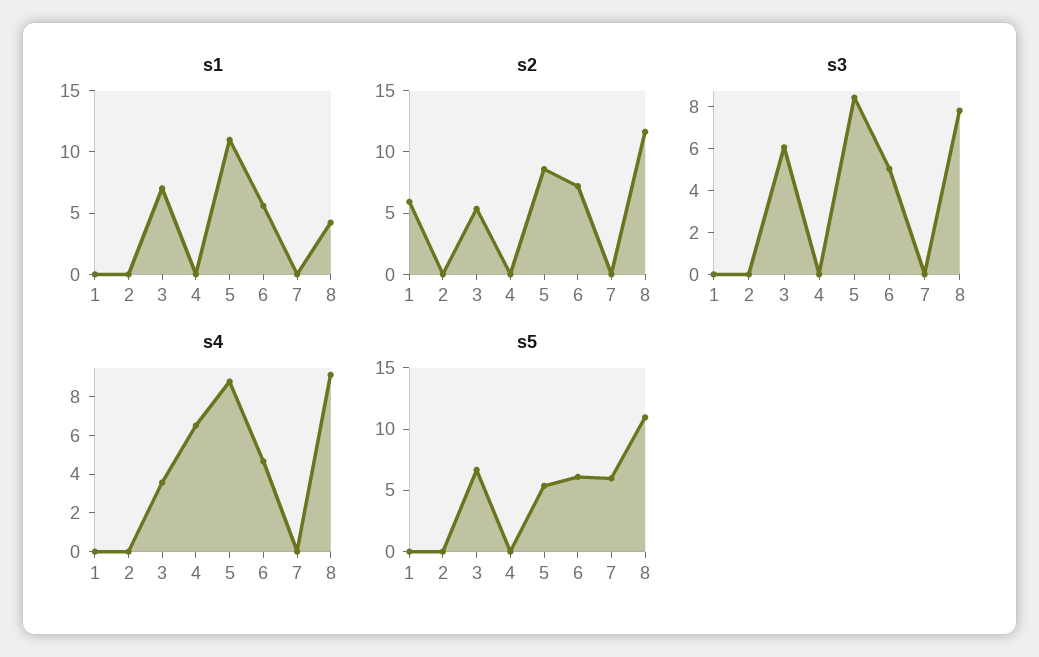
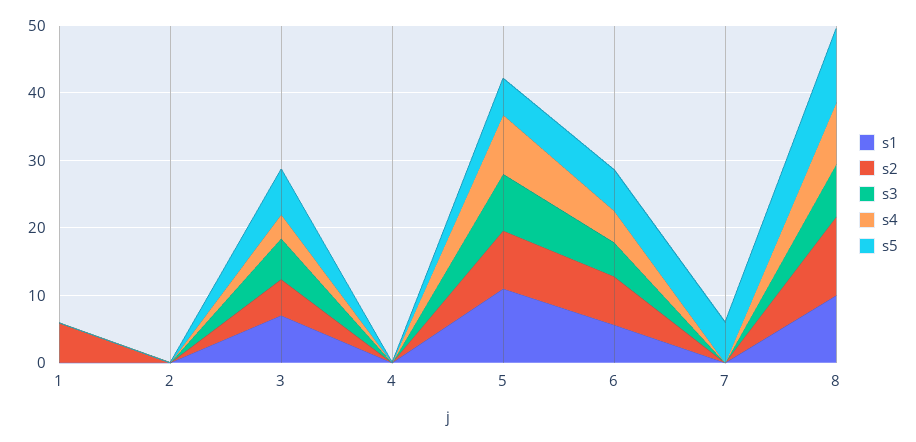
s1, 8: 4 -> 10
s4, 4: 6.5 -> 0

